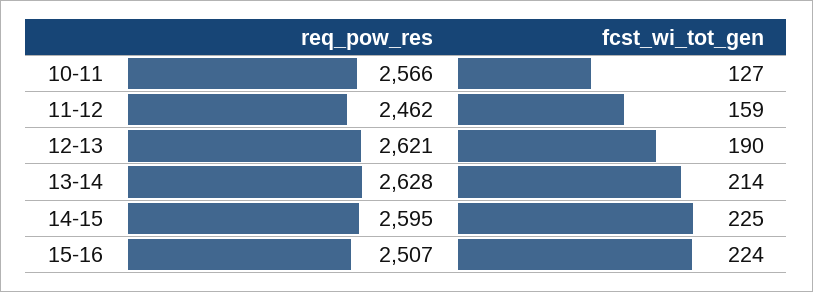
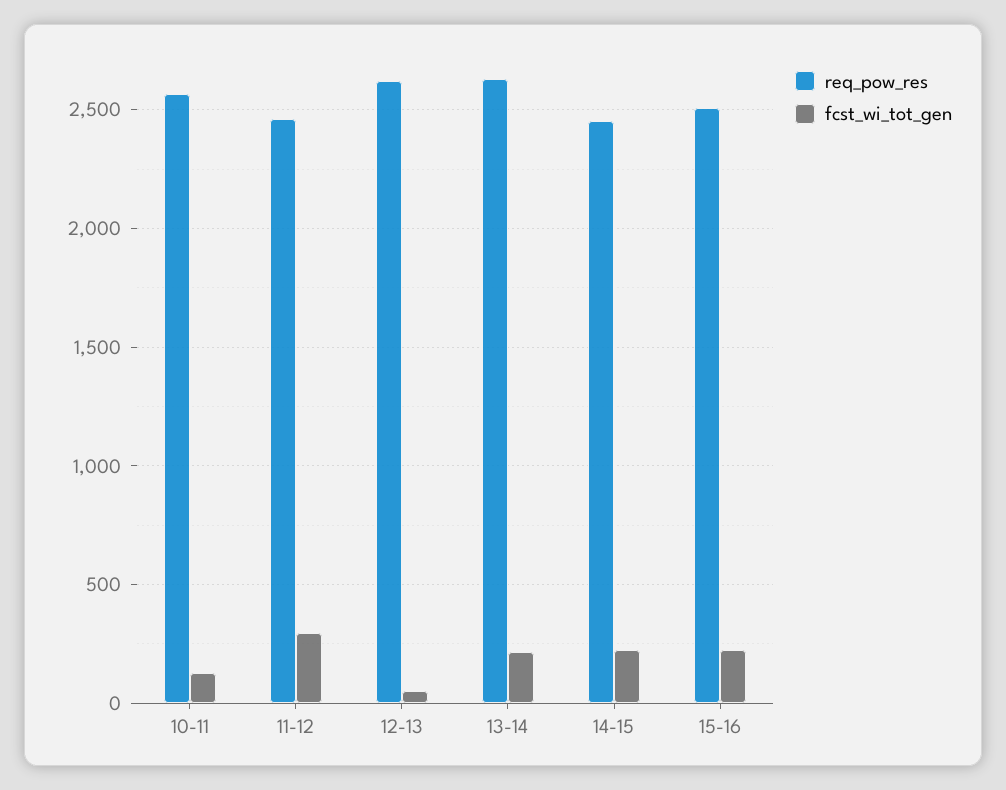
fcst_wi_tot_gen, 11-12: 159 -> 300
fcst_wi_tot_gen, 12-13: 190 -> 50
req_pow_res, 14-15: 2595 -> 2450

